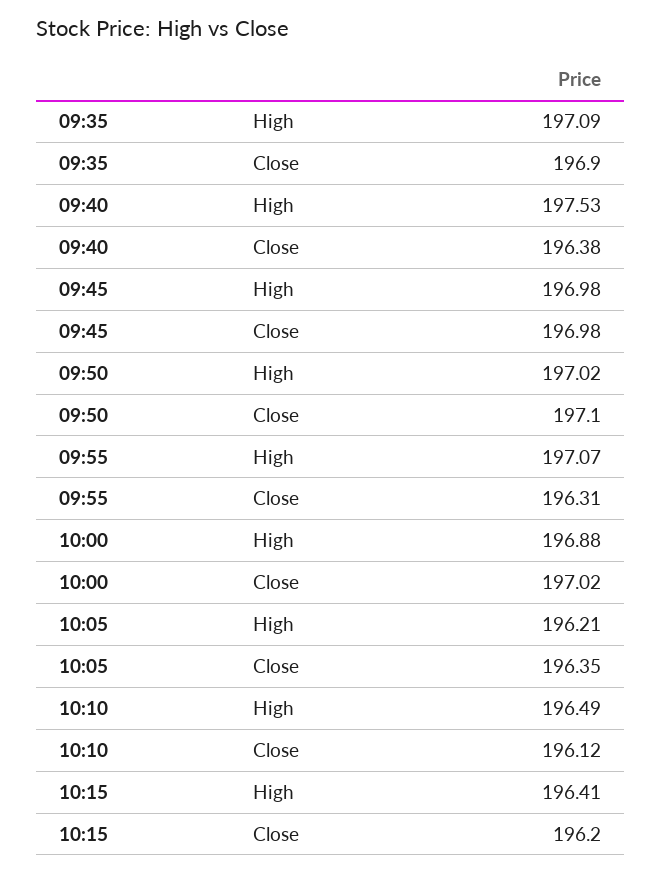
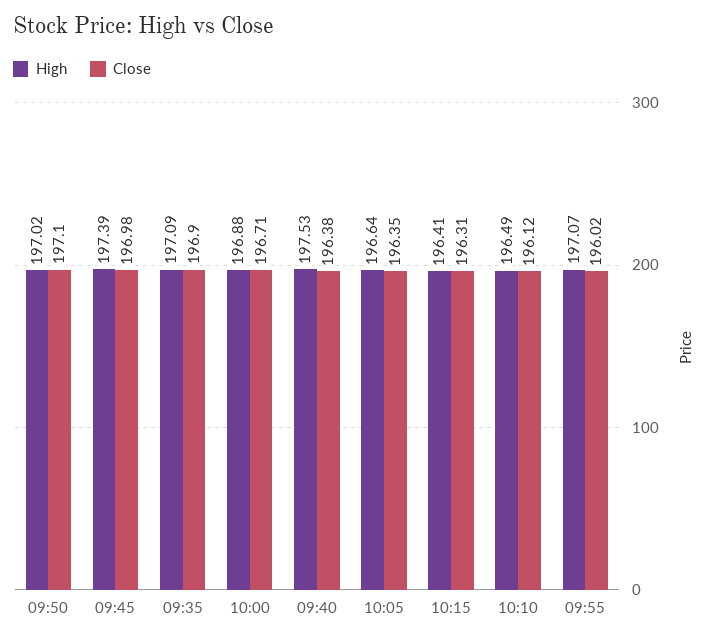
High, 09:45: 196.98 -> 197.39
Close, 09:55: 196.31 -> 196.02
Close, 10:00: 197.02 -> 196.71
High, 10:05: 196.21 -> 196.64
Close, 10:15: 196.2 -> 196.31

